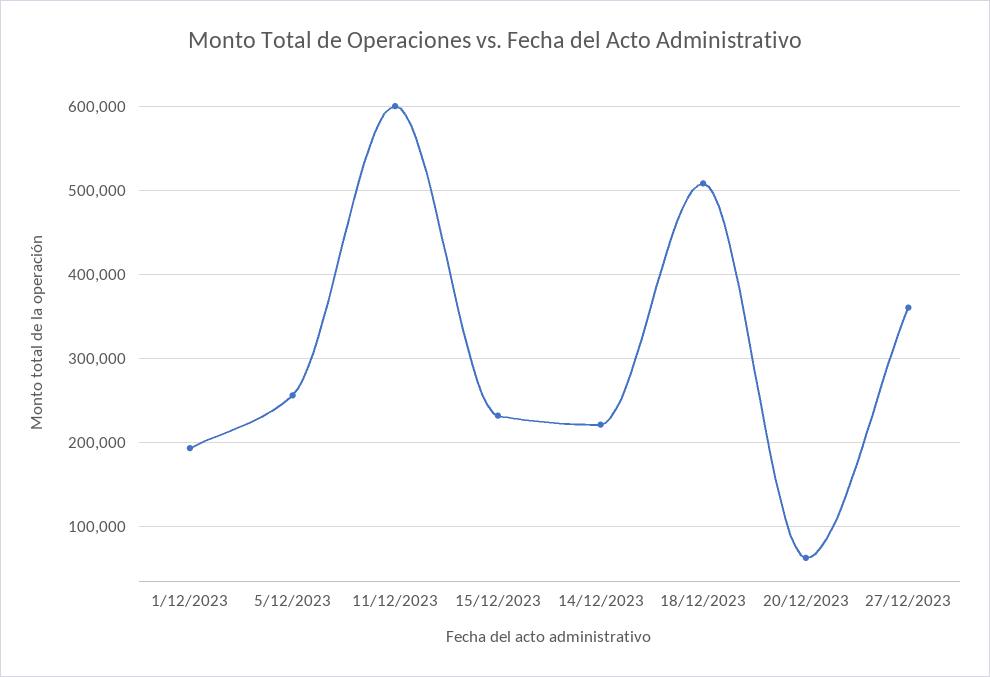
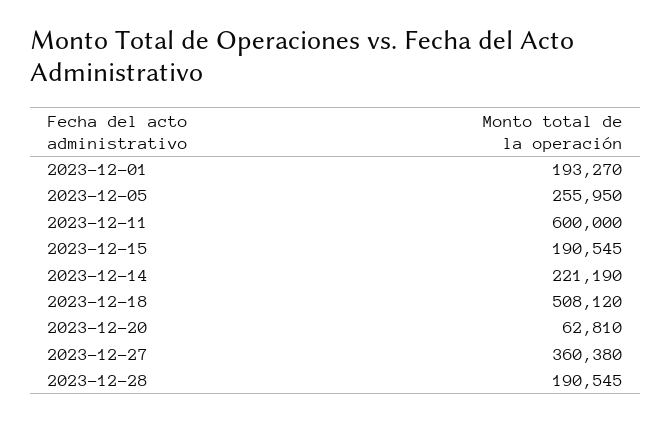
15/12/2023: 230000 -> 190545
2023-12-28: none -> 190545

